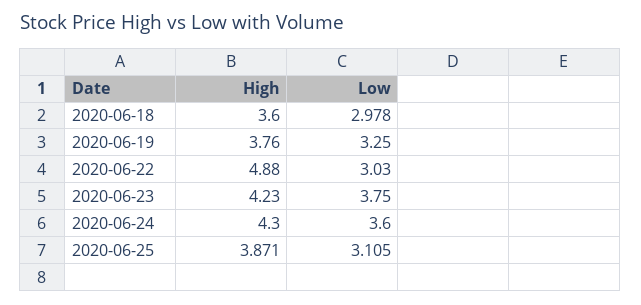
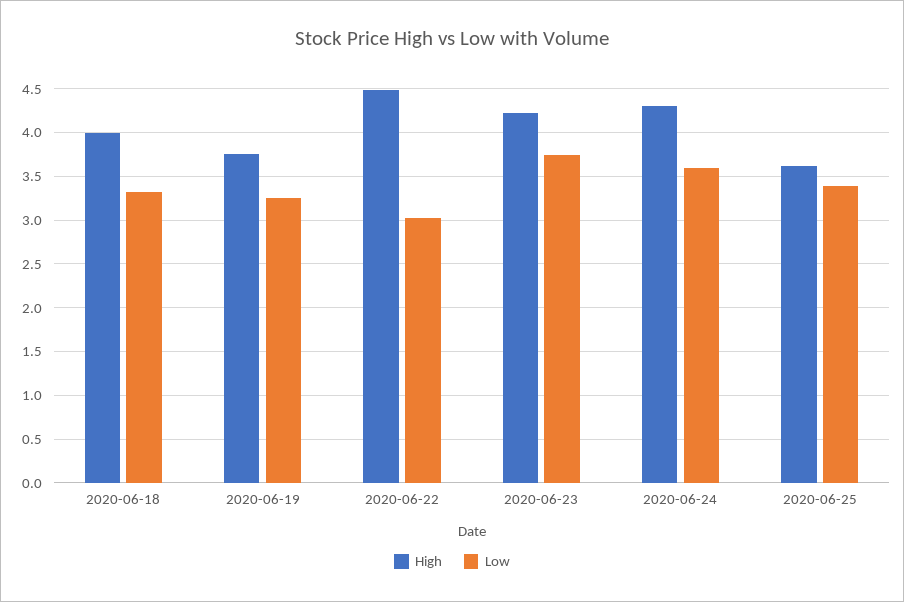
High, 2020-06-18: 3.6 -> 4
Low, 2020-06-18: 2.978 -> 3.3
High, 2020-06-22: 4.88 -> 4.5
High, 2020-06-25: 3.871 -> 3.6
Low, 2020-06-25: 3.105 -> 3.4

